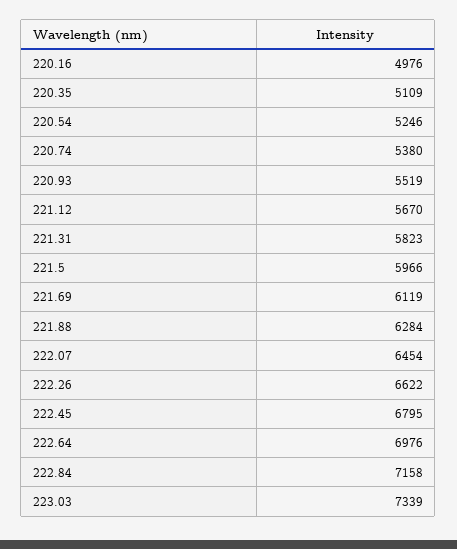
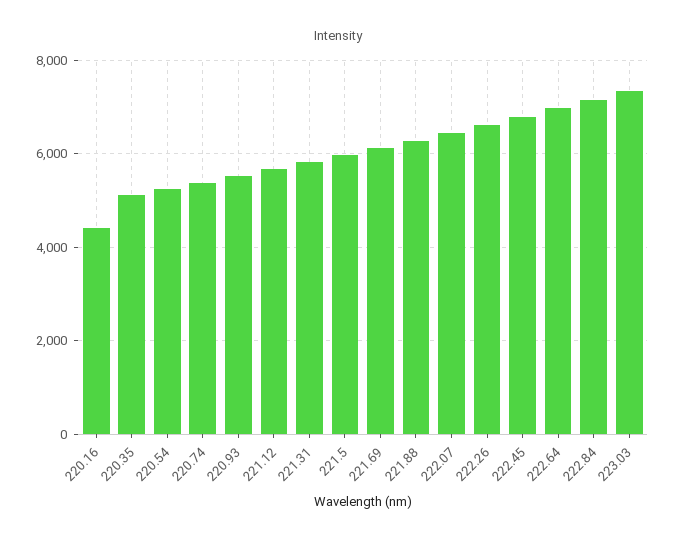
220.16: 4976 -> 4400

